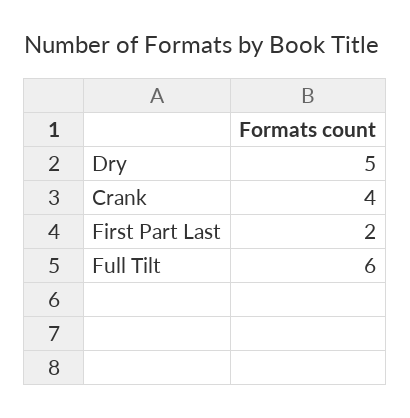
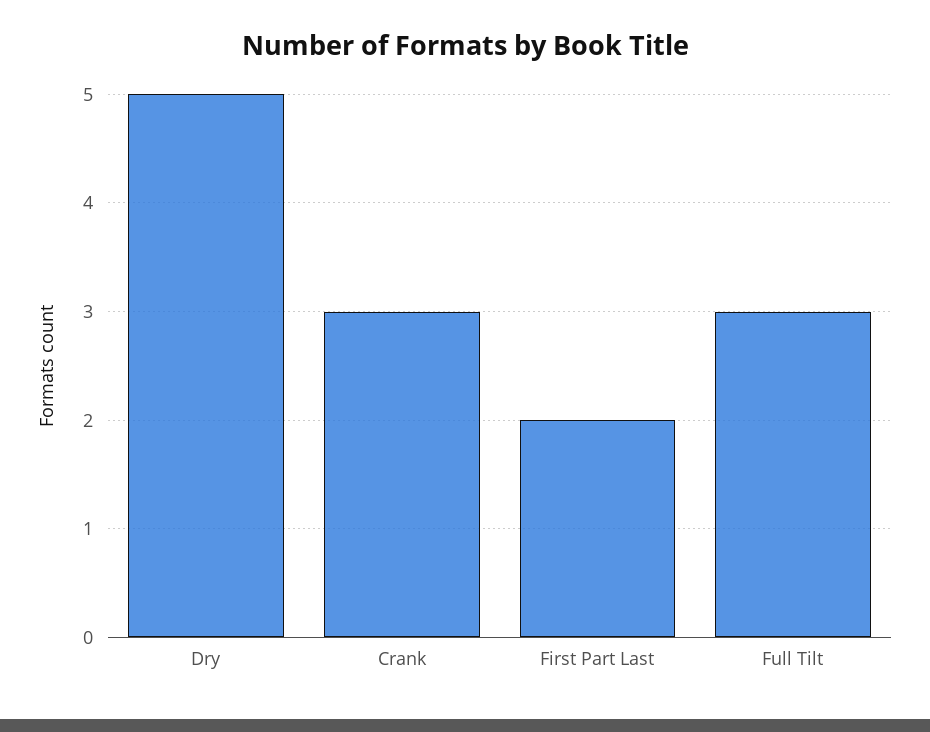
Crank: 4 -> 3
Full Tilt: 6 -> 3

